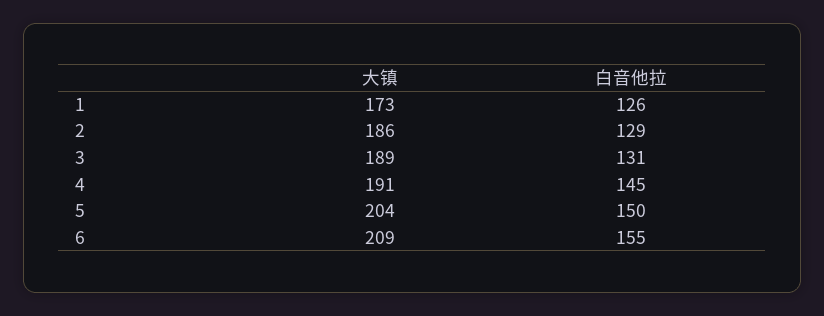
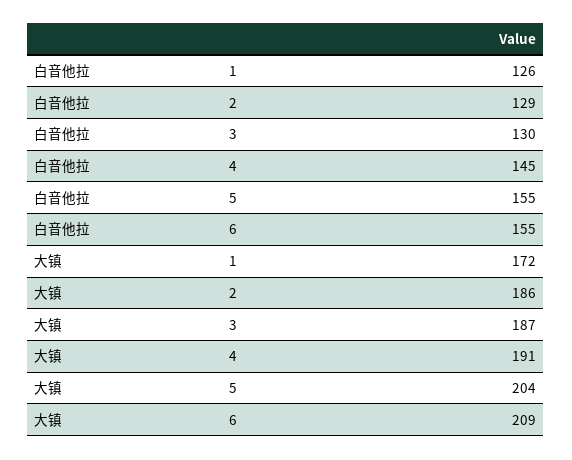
大镇, 1: 173 -> 172
大镇, 3: 189 -> 187
白音他拉, 3: 131 -> 130
白音他拉, 5: 150 -> 155

